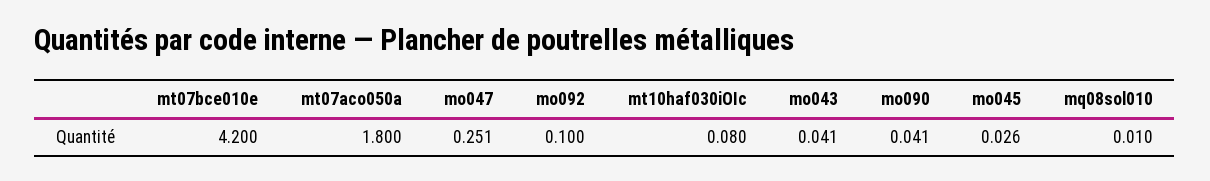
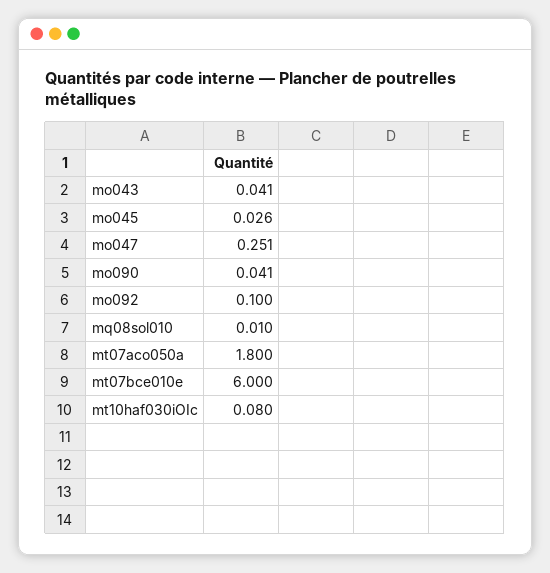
mt07bce010e: 4.2 -> 6

